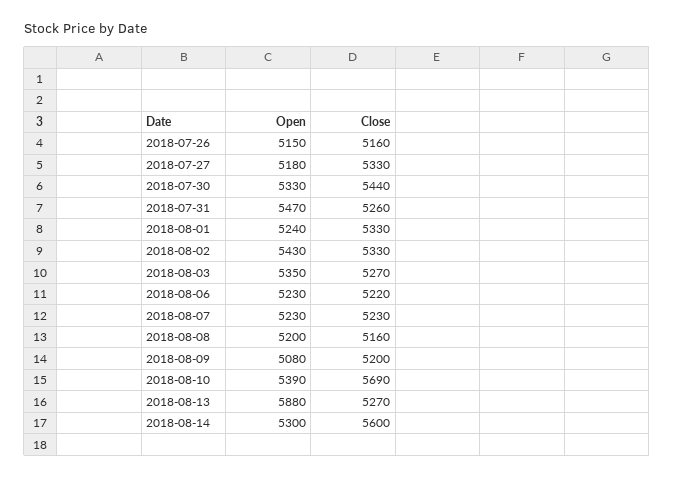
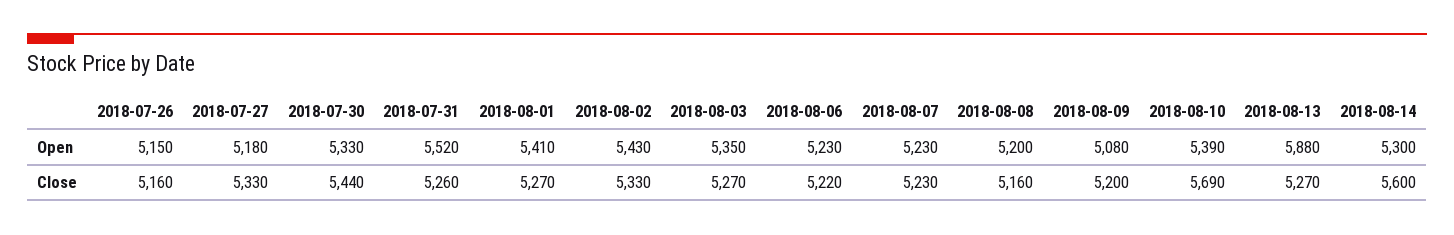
Open, 2018-07-31: 5470 -> 5520
Open, 2018-08-01: 5240 -> 5410
Close, 2018-08-01: 5330 -> 5270

